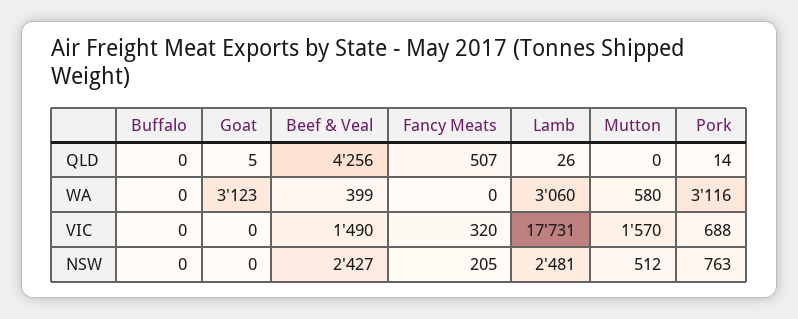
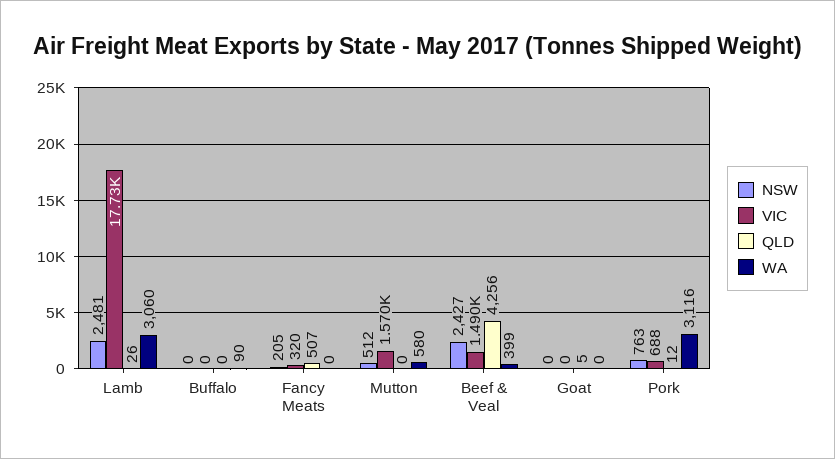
QLD, Pork: 14 -> 12
WA, Buffalo: 0 -> 90
WA, Goat: 3123 -> 0

